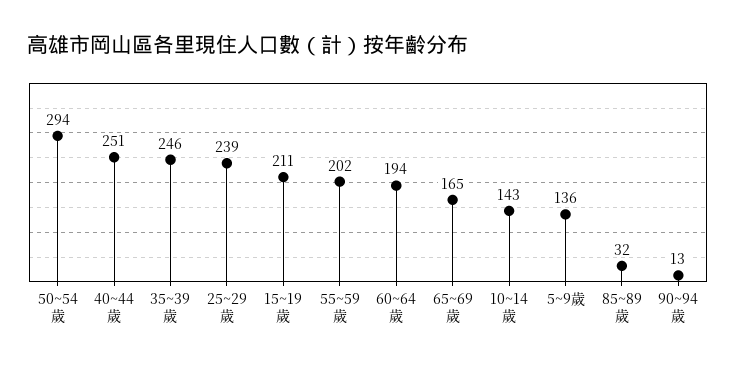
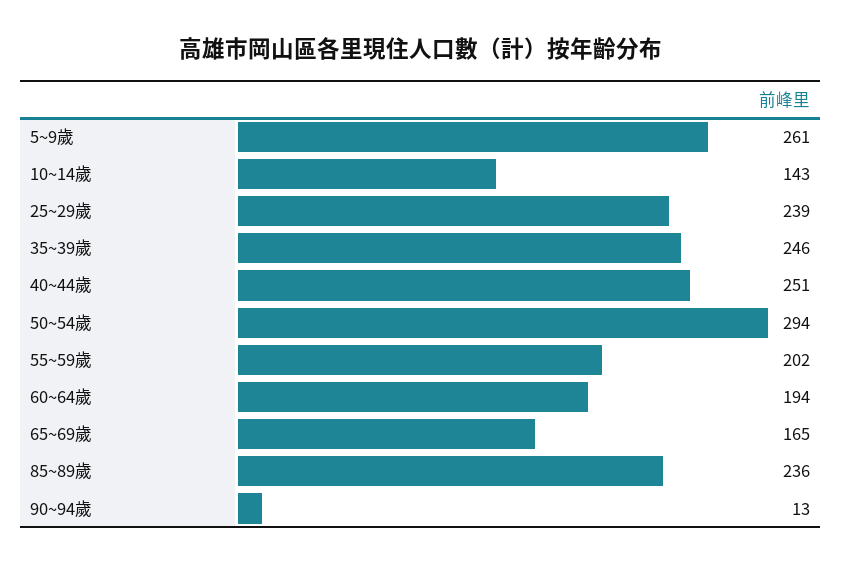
15~19歲: 211 -> none
5~9歲: 136 -> 261
85~89歲: 32 -> 236

